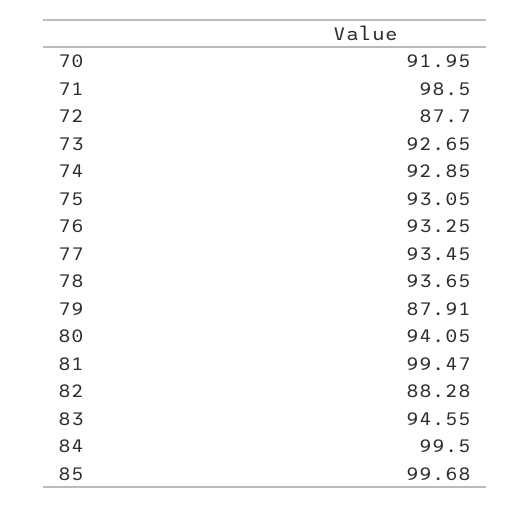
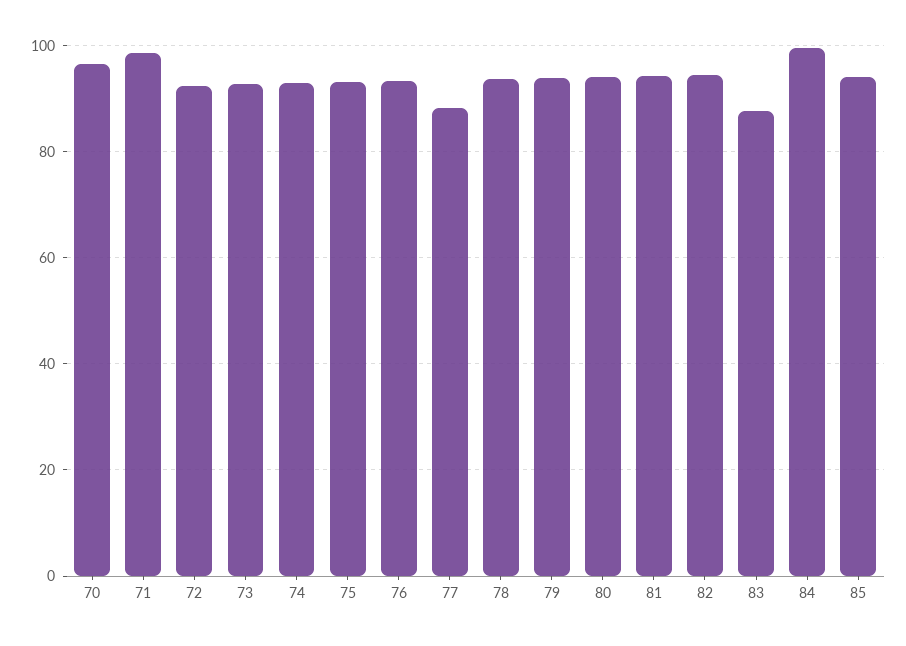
70: 91.95 -> 96
72: 87.7 -> 92
77: 93.45 -> 88
79: 87.91 -> 94
81: 99.47 -> 94
82: 88.28 -> 94
83: 94.55 -> 88
85: 99.68 -> 94

